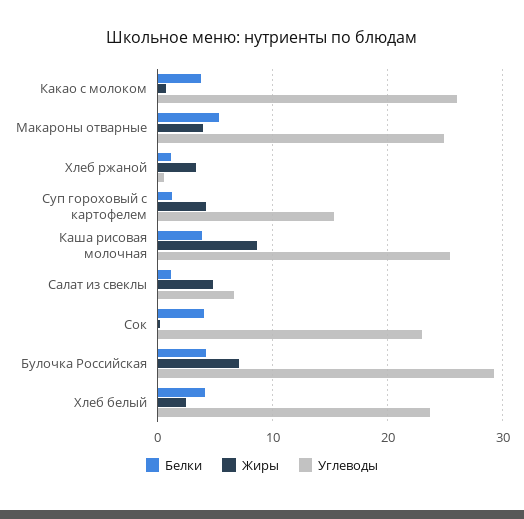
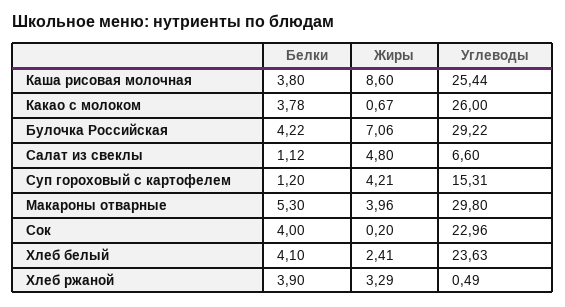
Углеводы, Макароны отварные: 25 -> 29.8
Белки, Хлеб ржаной: 1 -> 3.9

